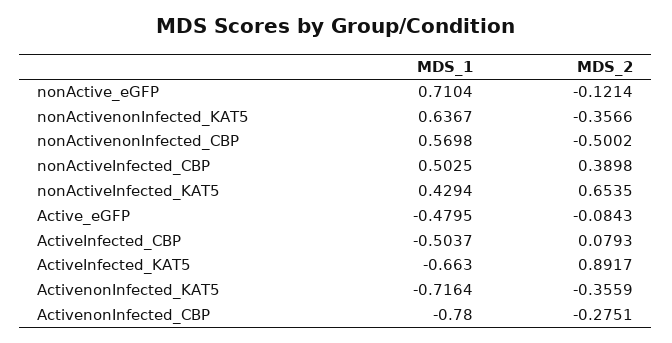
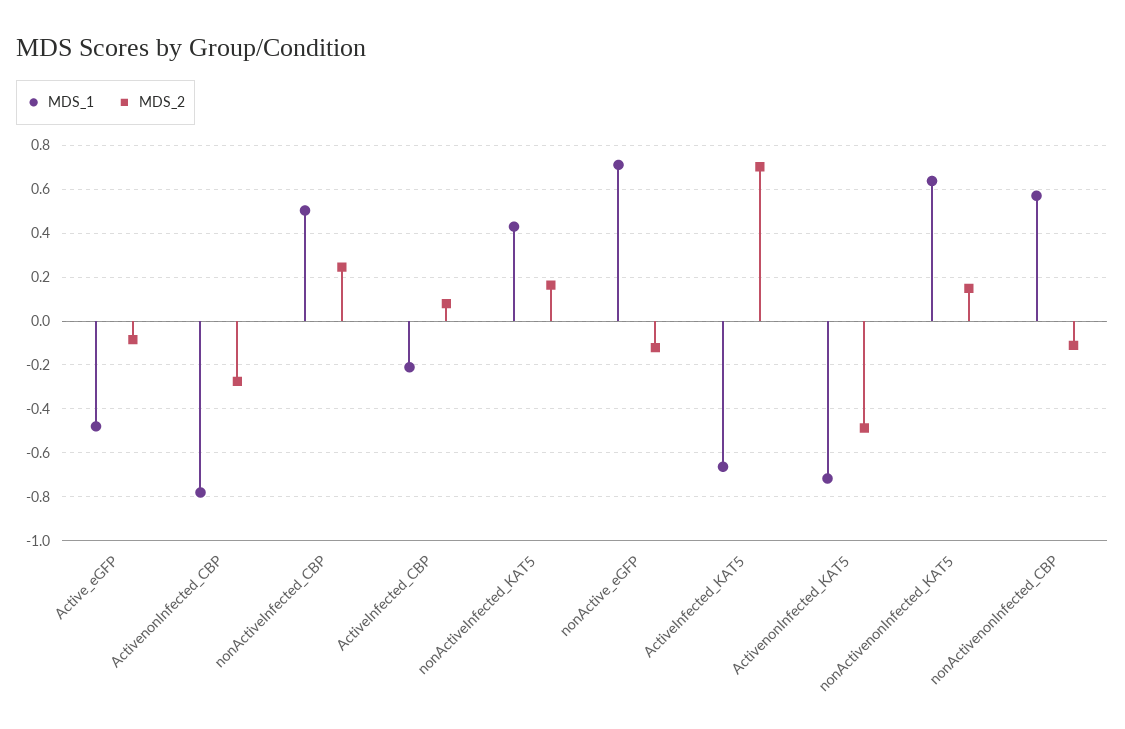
MDS_2, nonActivenonInfected_KAT5: -0.3566 -> 0.15
MDS_2, nonActivenonInfected_CBP: -0.5002 -> -0.1
MDS_2, nonActiveInfected_CBP: 0.3898 -> 0.25
MDS_2, nonActiveInfected_KAT5: 0.6535 -> 0.15
MDS_1, ActiveInfected_CBP: -0.5037 -> -0.2
MDS_2, ActiveInfected_KAT5: 0.8917 -> 0.7
MDS_2, ActivenonInfected_KAT5: -0.3559 -> -0.5

